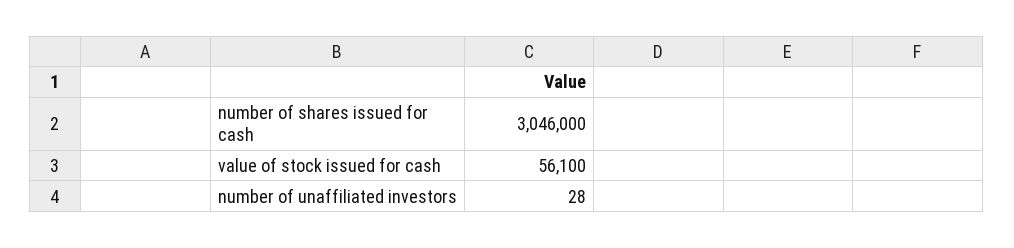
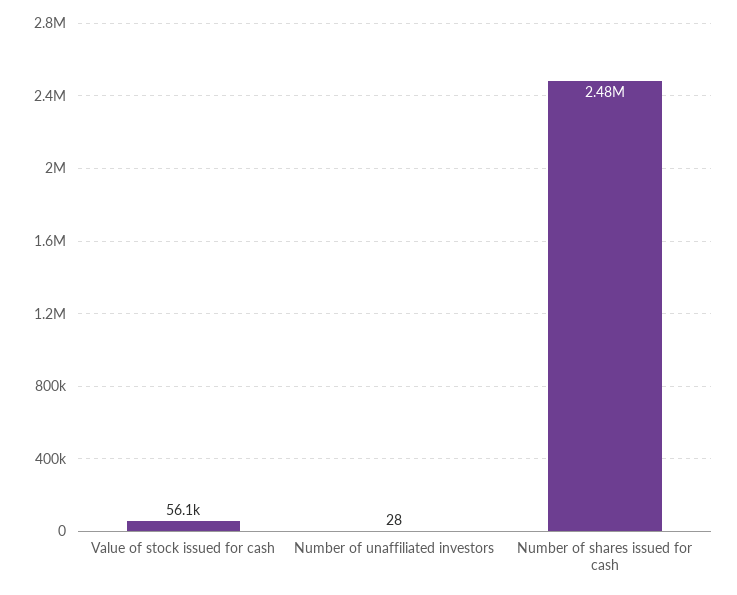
number of shares issued for cash: 3046000 -> 2480000

